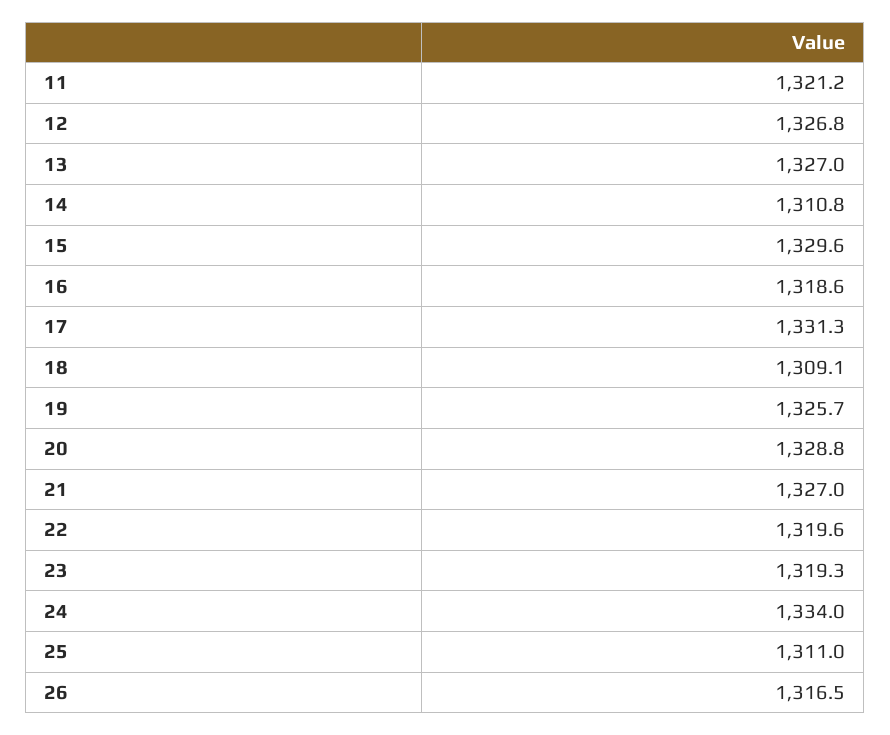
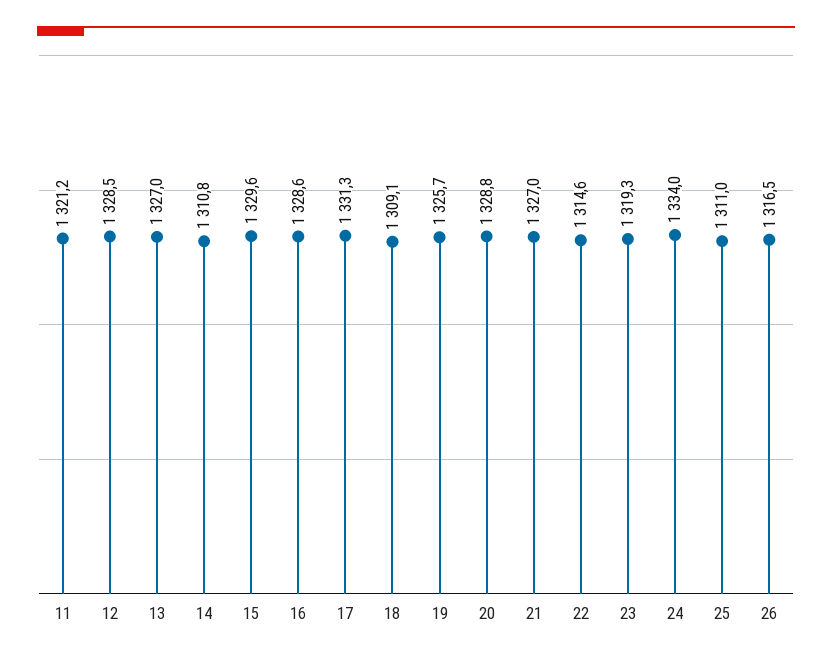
12: 1326.8 -> 1328.5
16: 1318.6 -> 1328.6
22: 1319.6 -> 1314.6

